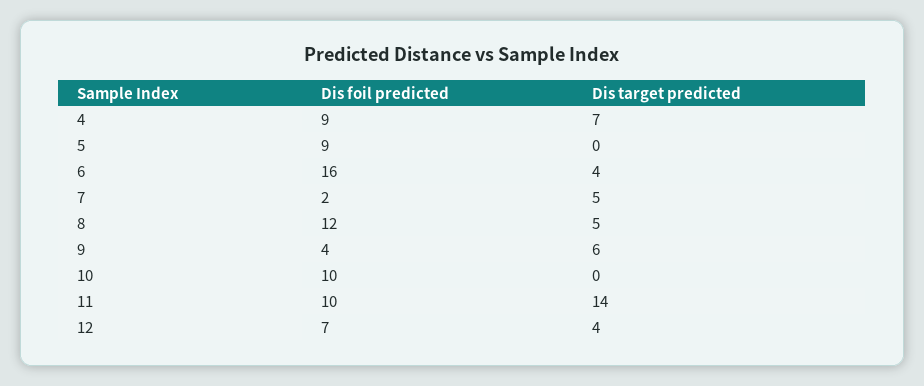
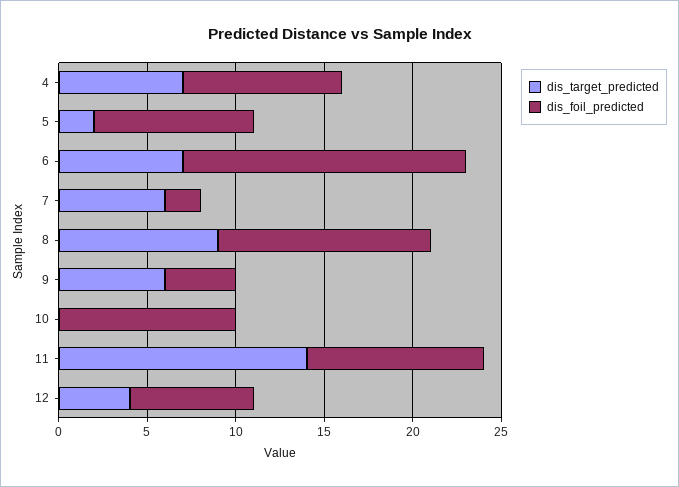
Dis target predicted, 5: 0 -> 2
Dis target predicted, 6: 4 -> 7
Dis target predicted, 7: 5 -> 6
Dis target predicted, 8: 5 -> 9

